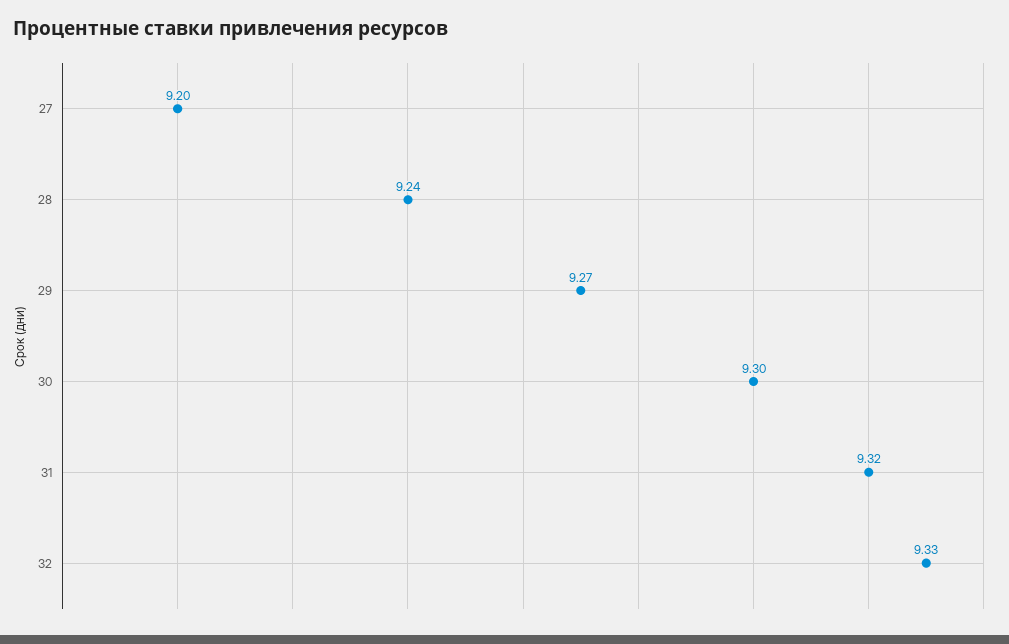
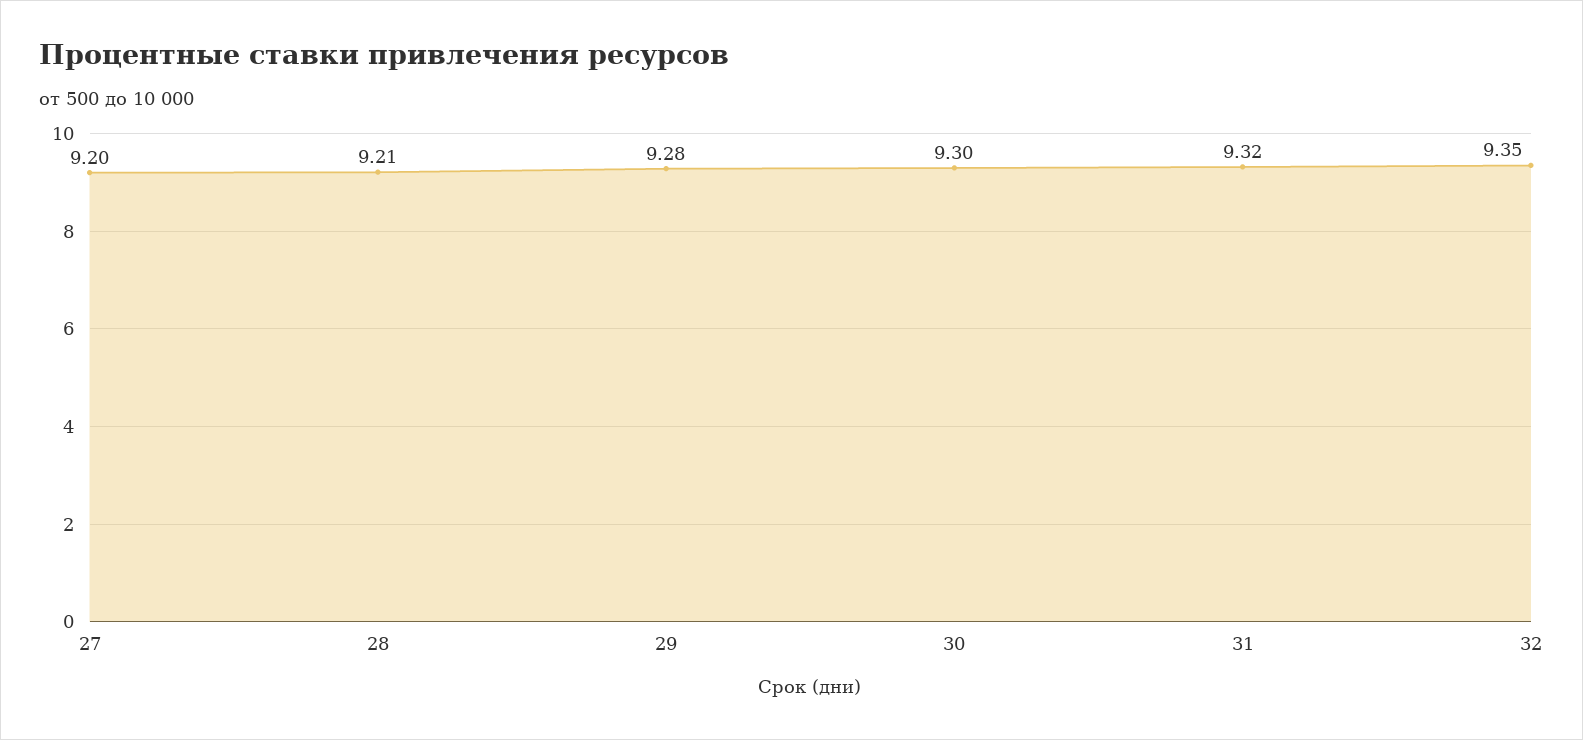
28: 9.24 -> 9.21
29: 9.27 -> 9.28
32: 9.33 -> 9.35

